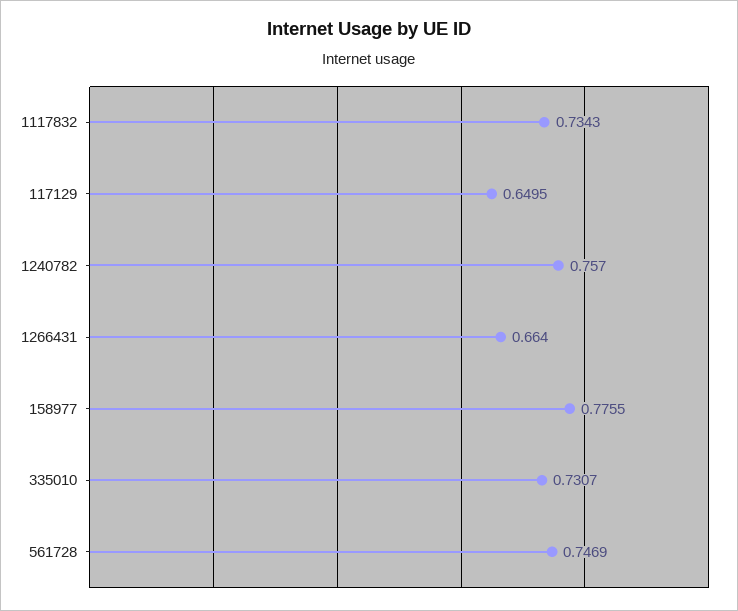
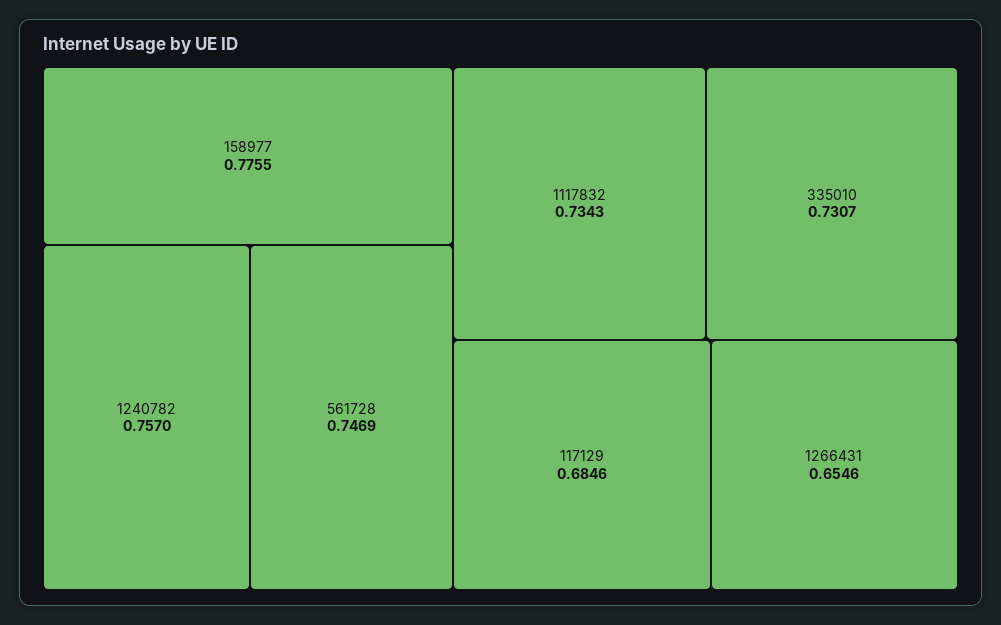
117129: 0.6495 -> 0.6846
1266431: 0.664 -> 0.6546

